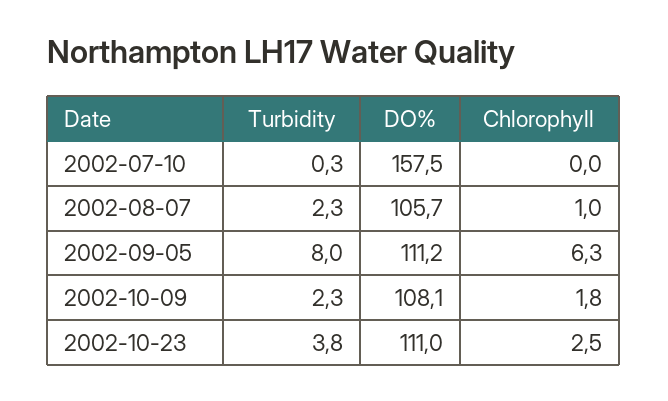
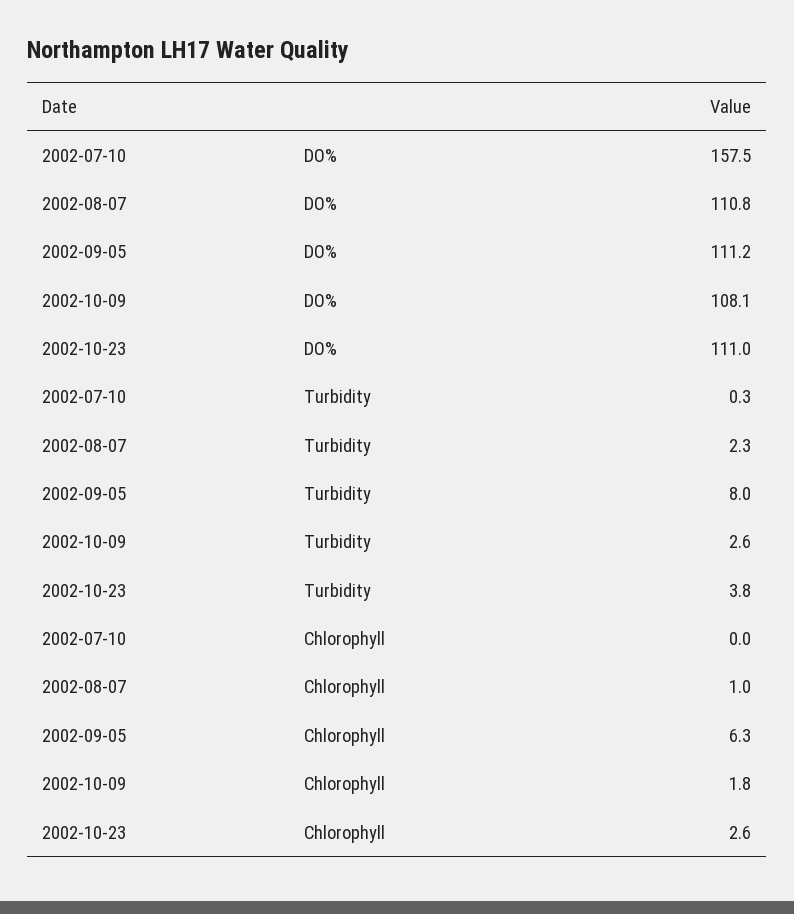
DO%, 2002-08-07: 105.7 -> 110.8
Turbidity, 2002-10-09: 2.3 -> 2.6
Chlorophyll, 2002-10-23: 2.5 -> 2.6

